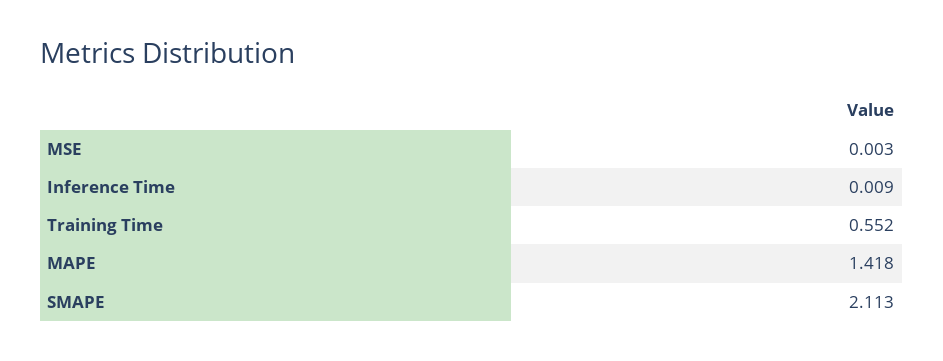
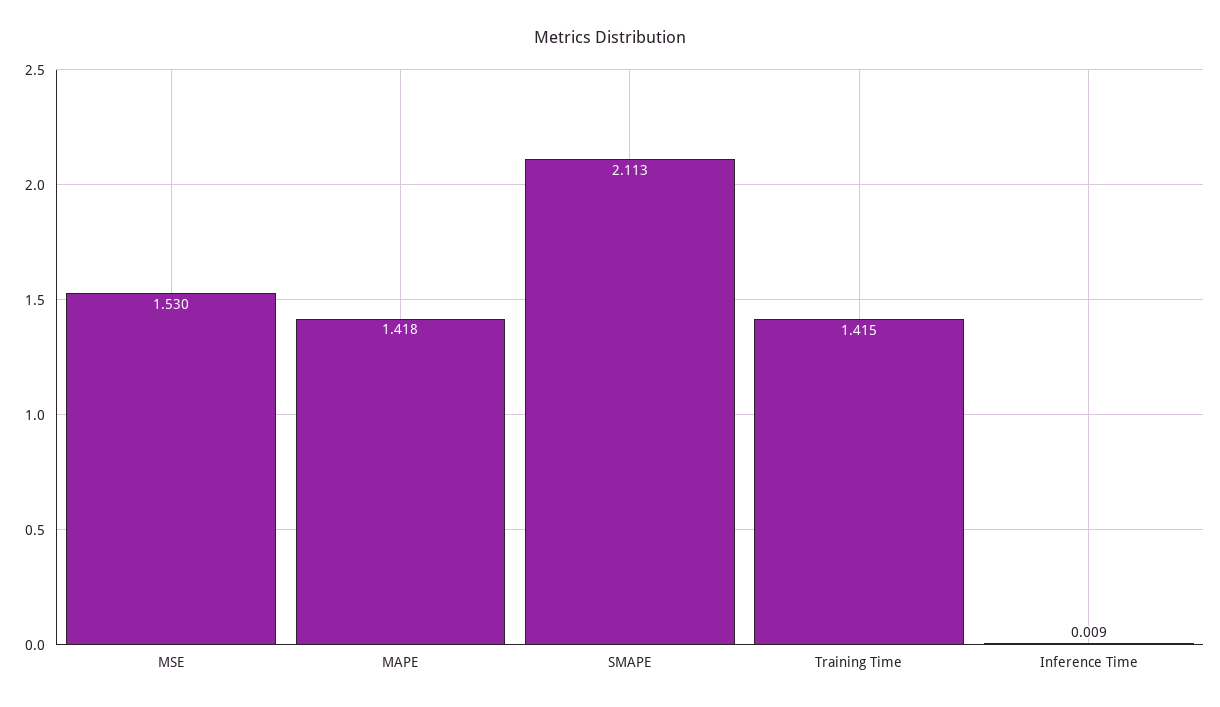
MSE: 0.003 -> 1.53
Training Time: 0.552 -> 1.415

